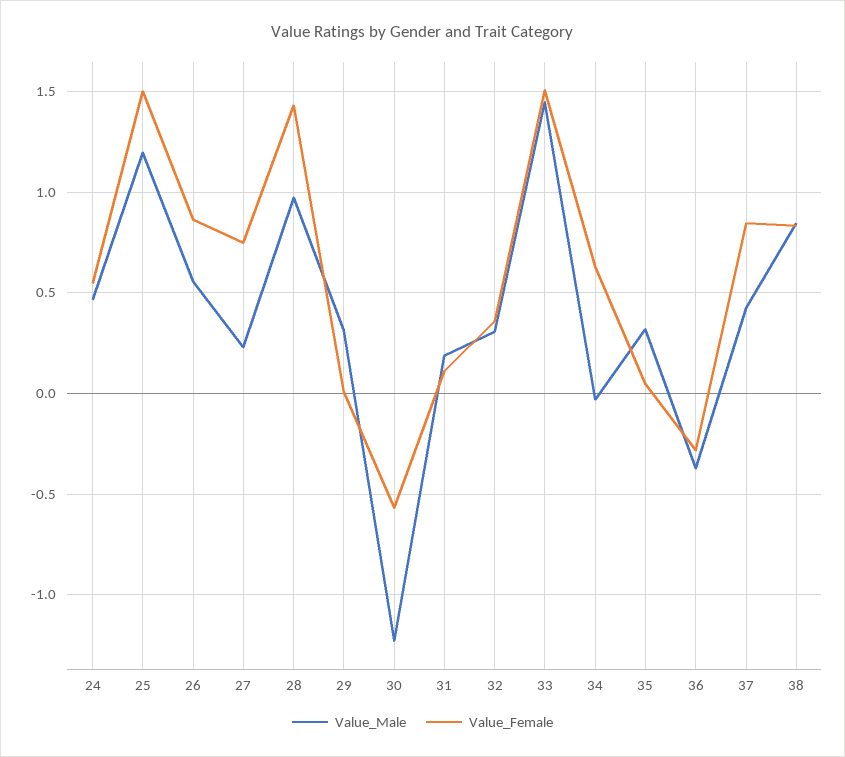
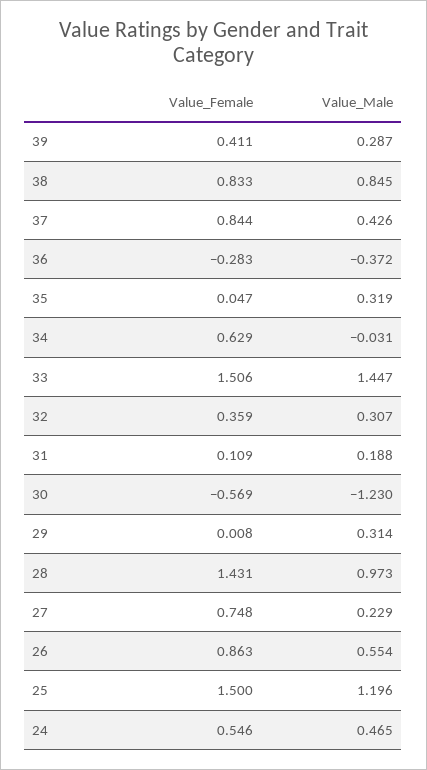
Value_Female, 39: none -> 0.411
Value_Male, 39: none -> 0.287

